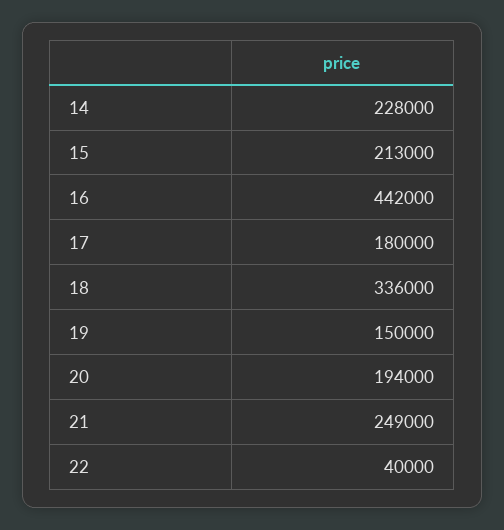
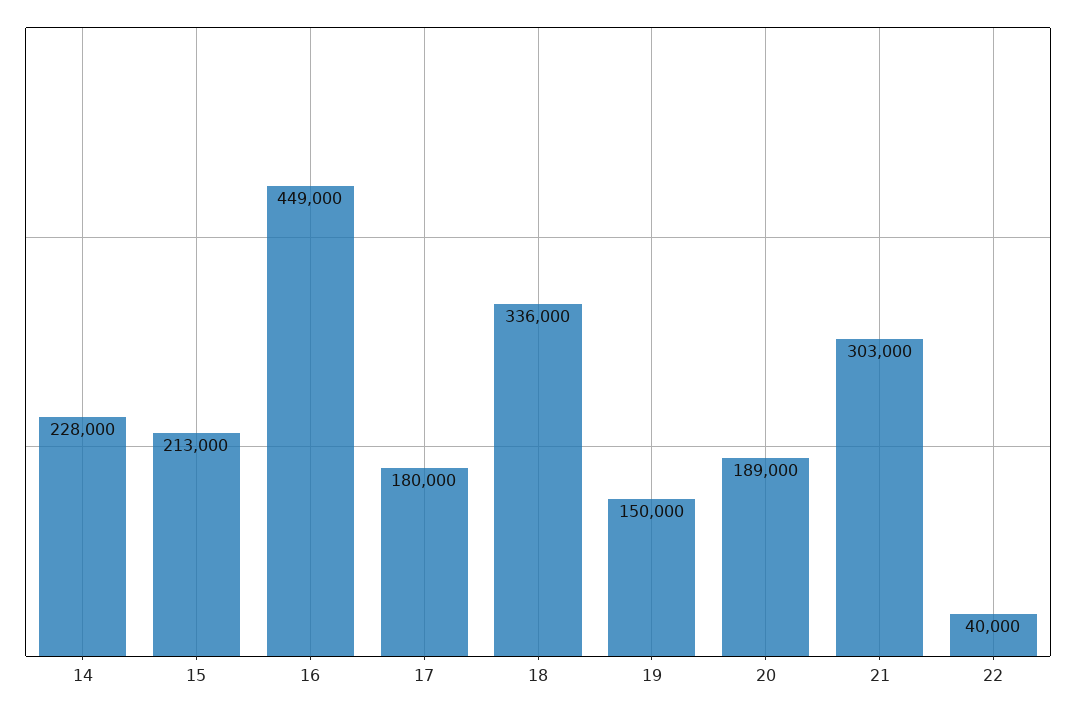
16: 442000 -> 449000
20: 194000 -> 189000
21: 249000 -> 303000

